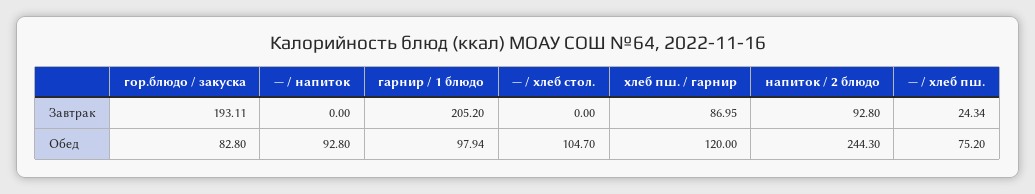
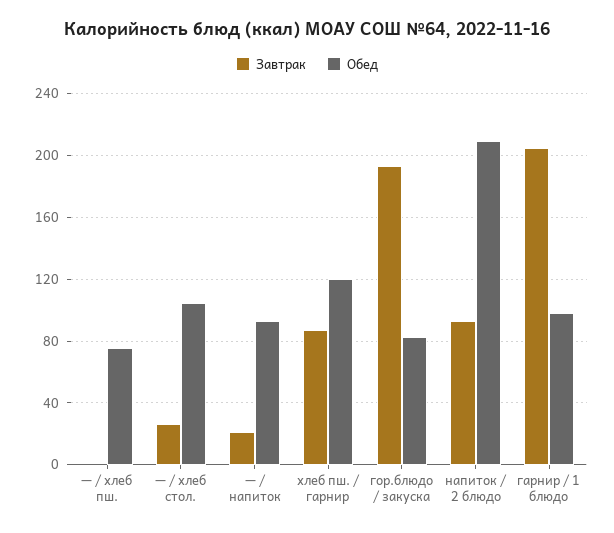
Завтрак, — / напиток: 0 -> 20
Завтрак, — / хлеб стол.: 0 -> 25
Завтрак, — / хлеб пш.: 24.34 -> 0
Обед, напиток / 2 блюдо: 244.3 -> 210

